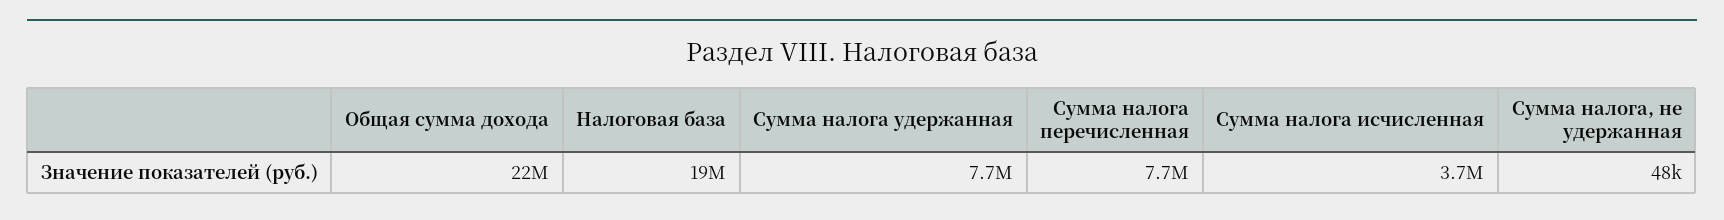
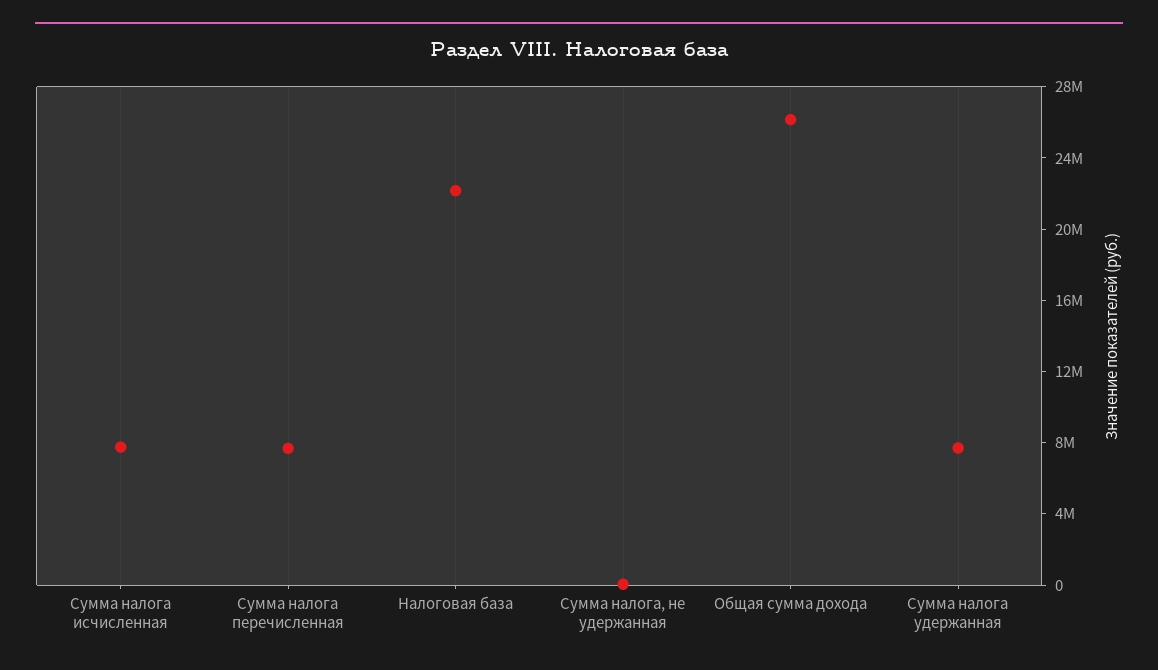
Общая сумма дохода: 22000000 -> 26000000
Налоговая база: 19000000 -> 22000000
Сумма налога исчисленная: 3700000 -> 8000000

